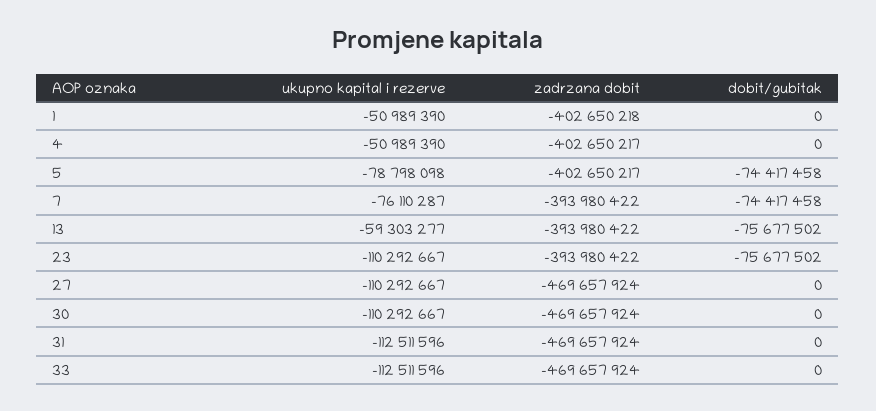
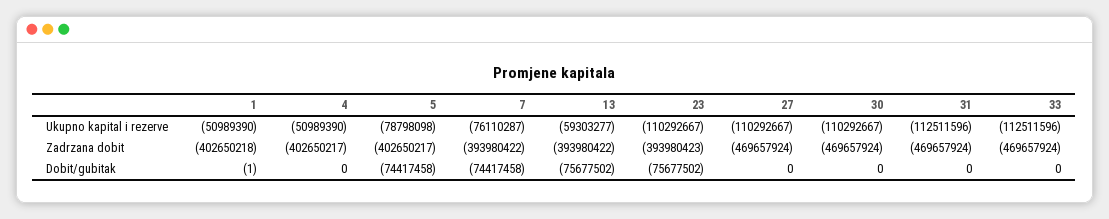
dobit/gubitak, 1: 0 -> -1
zadrzana dobit, 23: -393980422 -> -393980423

